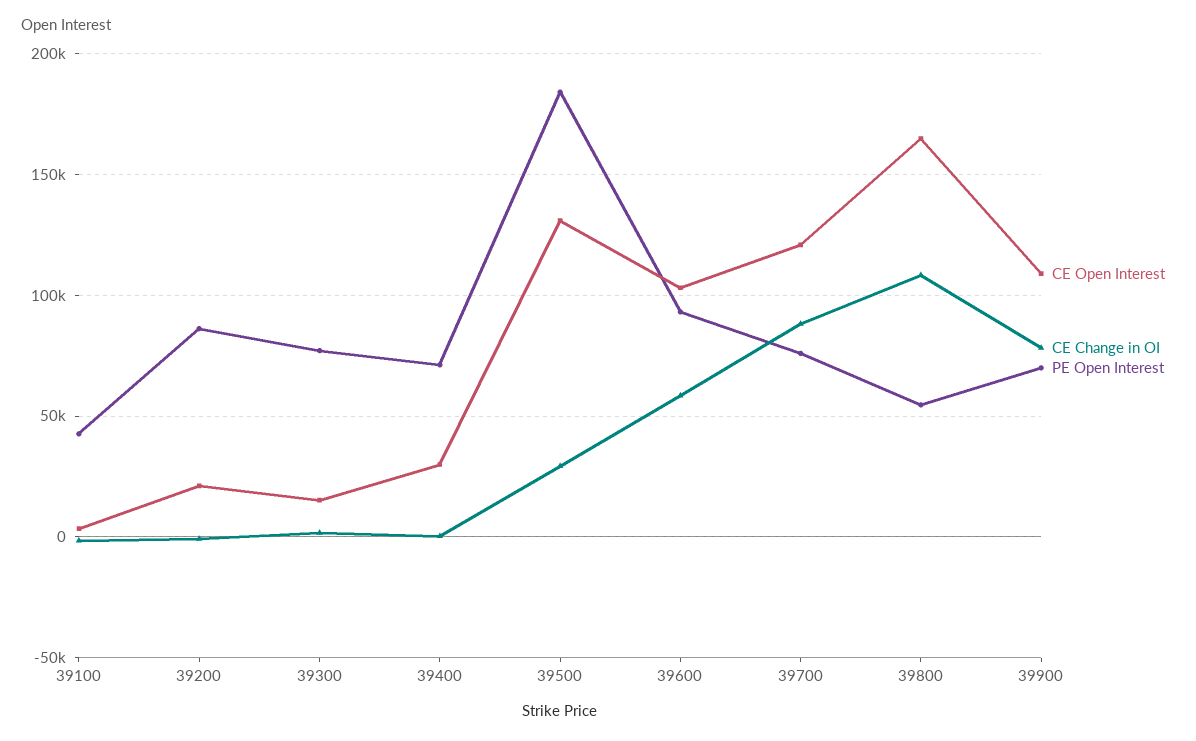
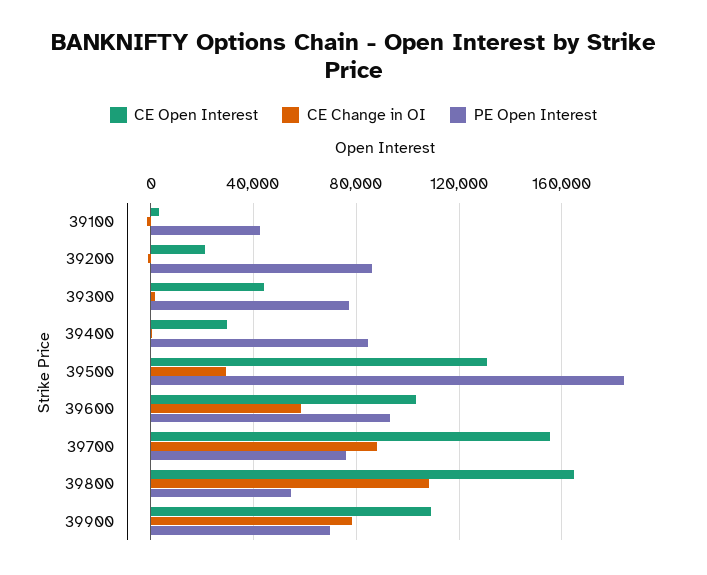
CE Open Interest, 39300: 15000 -> 45000
PE Open Interest, 39400: 70000 -> 85000
CE Open Interest, 39700: 120000 -> 155000

